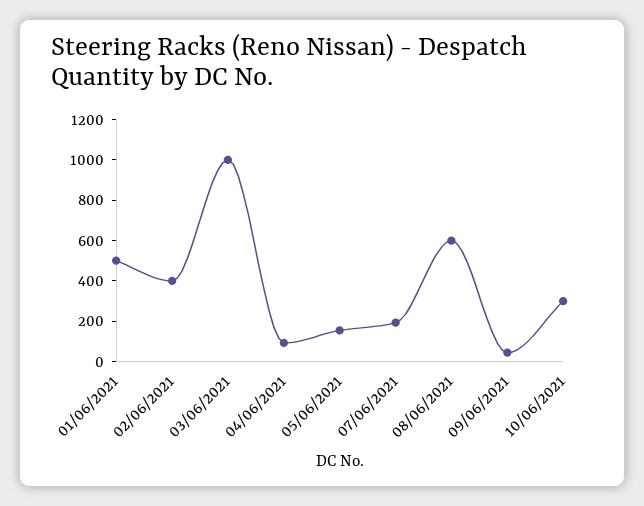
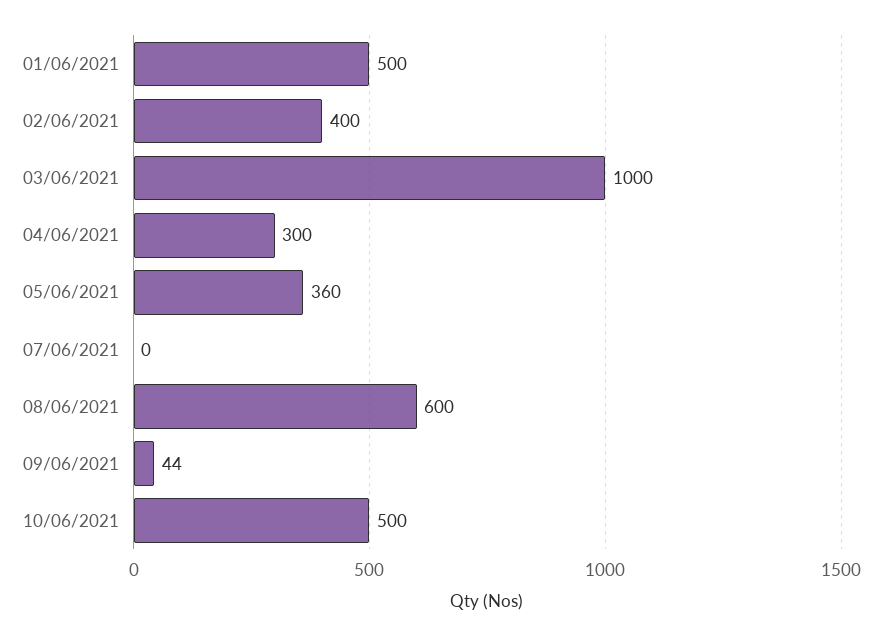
04/06/2021: 100 -> 300
05/06/2021: 150 -> 360
07/06/2021: 200 -> 0
10/06/2021: 300 -> 500

